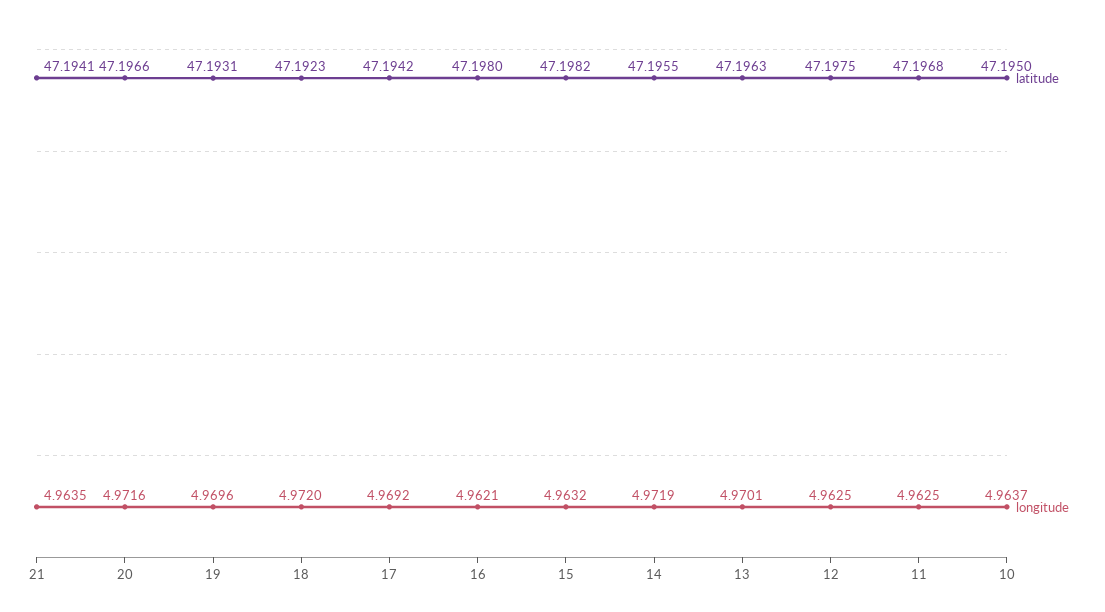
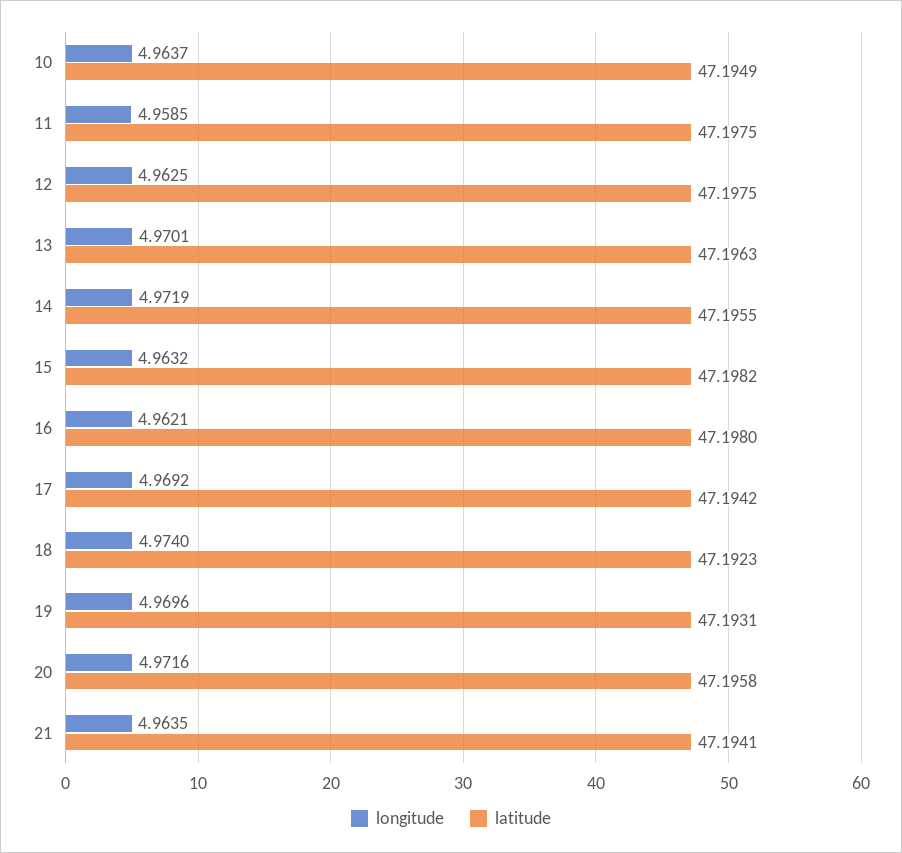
latitude, 20: 47.1966 -> 47.1958
longitude, 18: 4.972 -> 4.974
latitude, 11: 47.1968 -> 47.1975
longitude, 11: 4.9625 -> 4.9585
latitude, 10: 47.195 -> 47.1949

